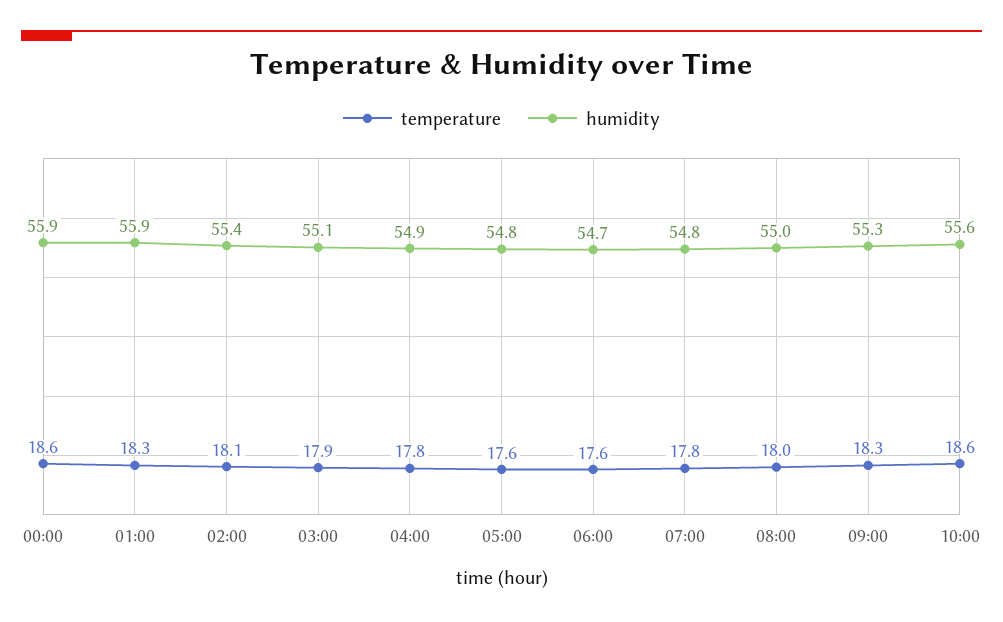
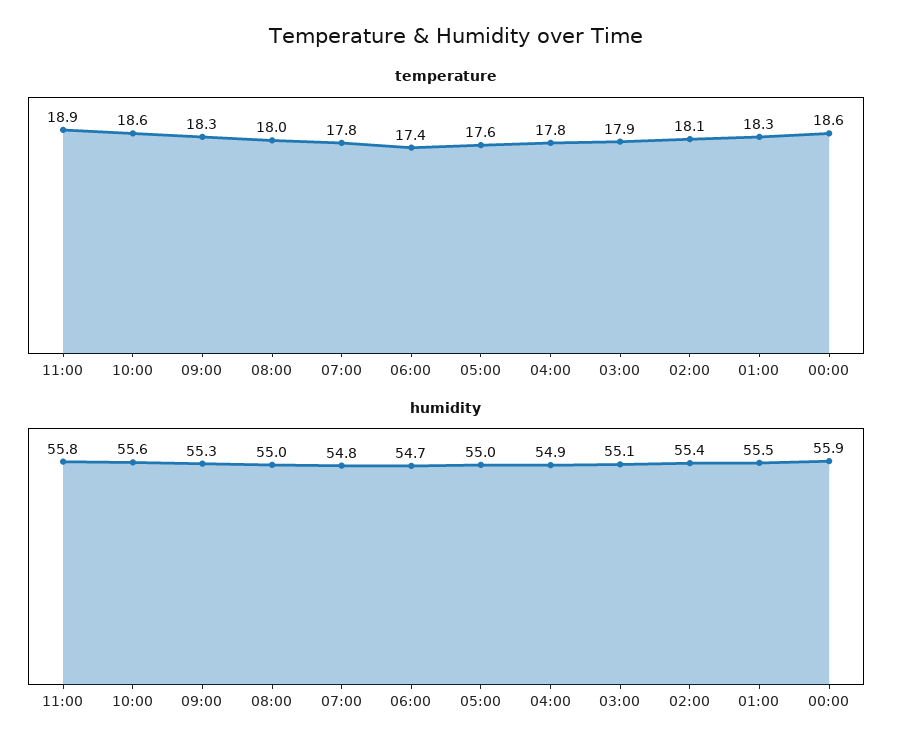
humidity, 01:00: 55.9 -> 55.5
humidity, 05:00: 54.8 -> 55
temperature, 06:00: 17.6 -> 17.4
temperature, 11:00: none -> 18.9
humidity, 11:00: none -> 55.8

